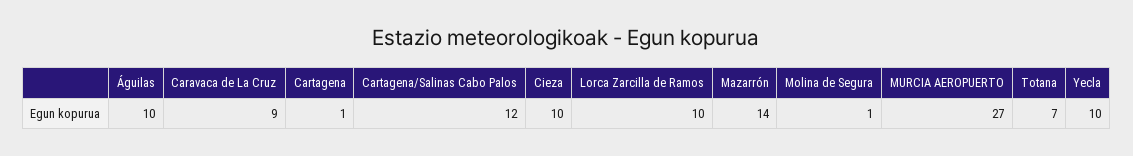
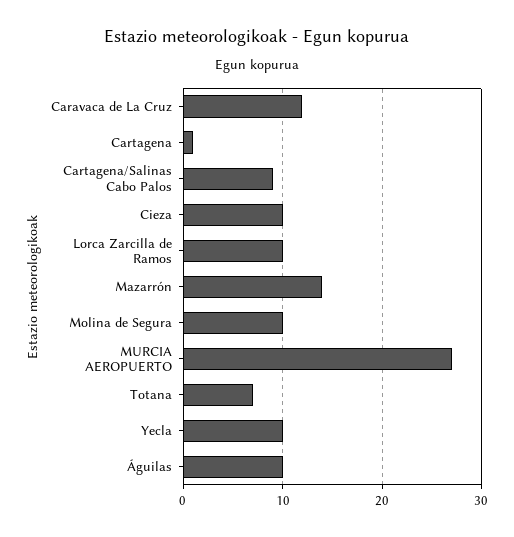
Caravaca de La Cruz: 9 -> 12
Cartagena/Salinas Cabo Palos: 12 -> 9
Molina de Segura: 1 -> 10

